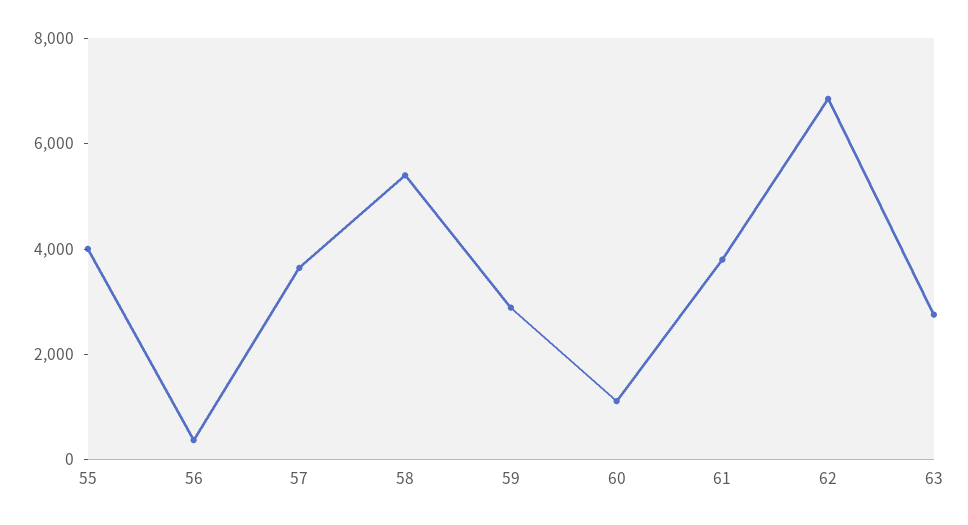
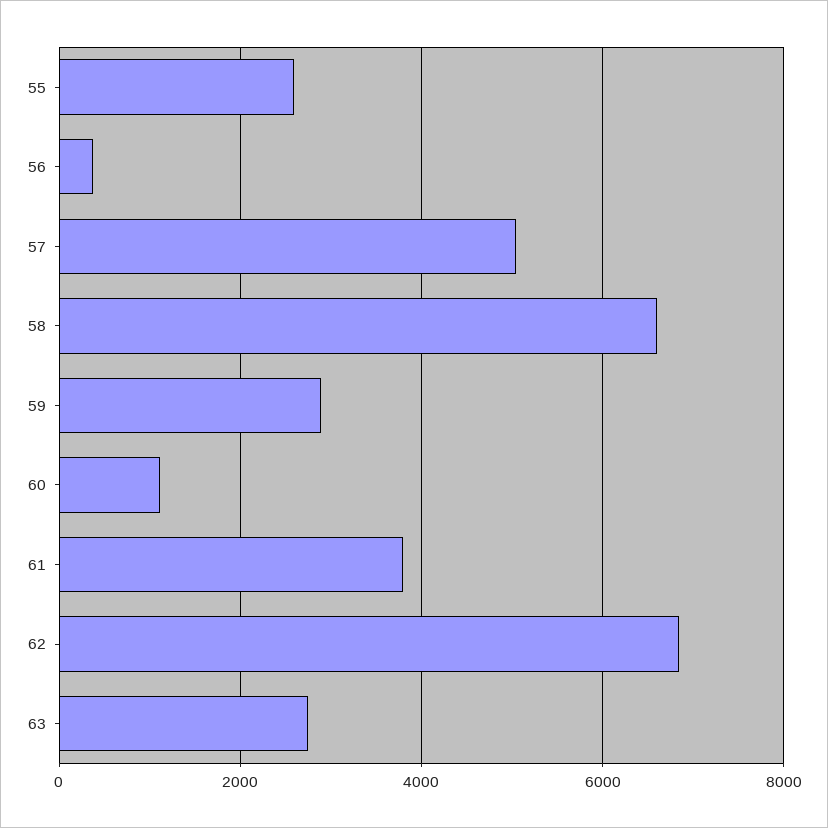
55: 4000 -> 2600
57: 3500 -> 5000
58: 5500 -> 6600

